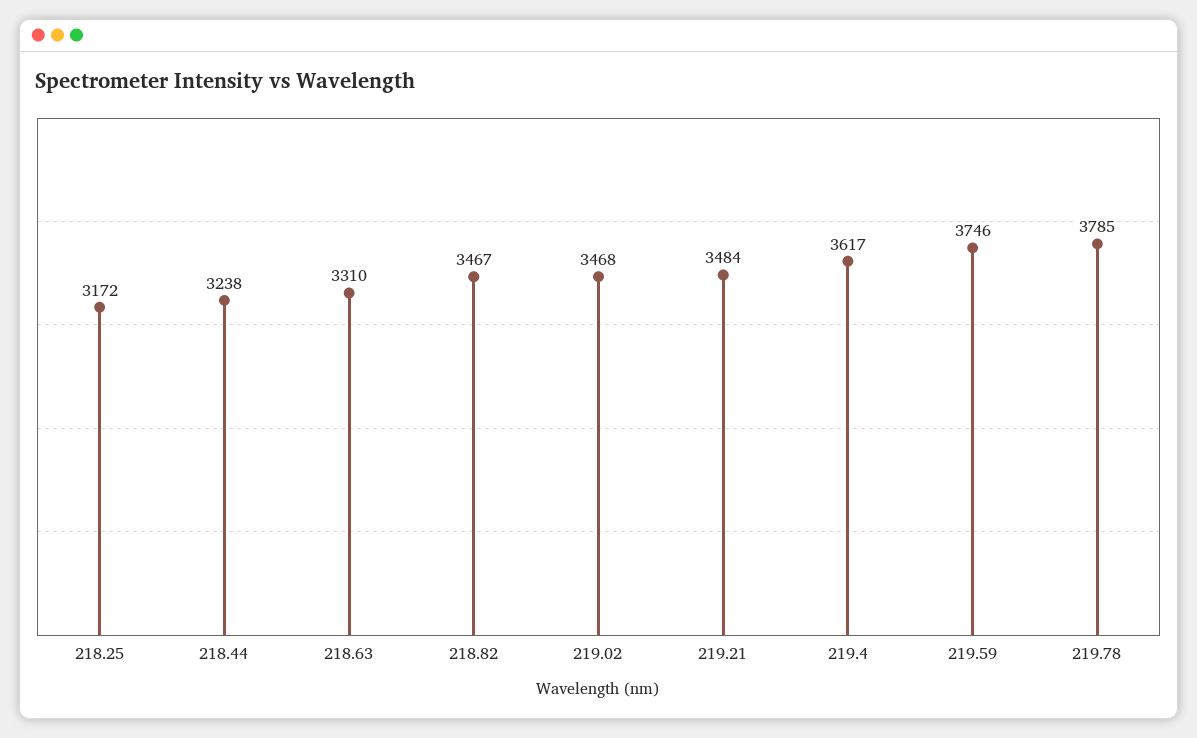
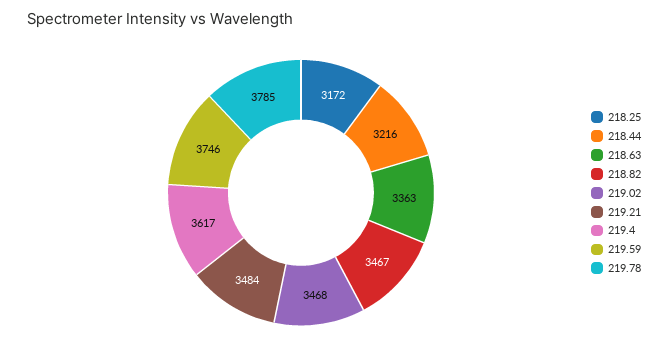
218.44: 3238 -> 3216
218.63: 3310 -> 3363

